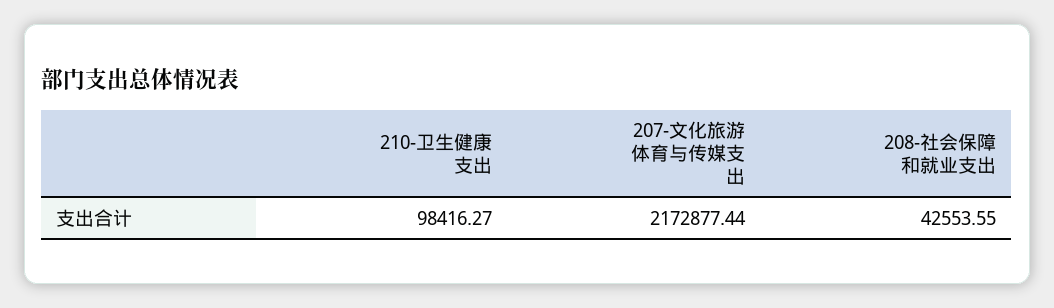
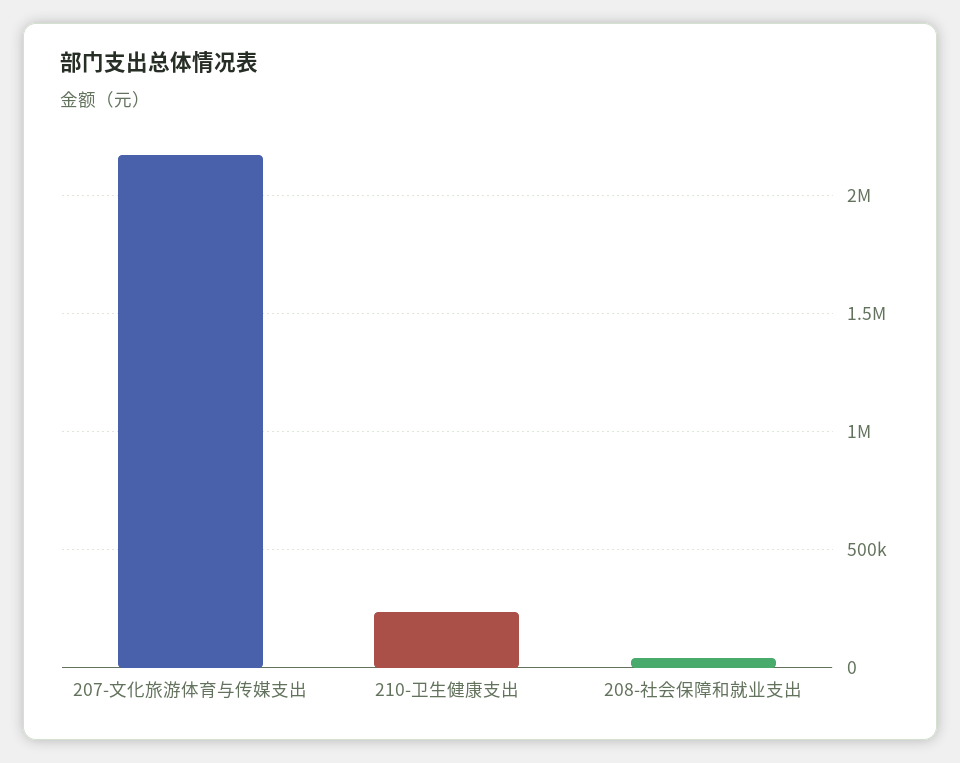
210-卫生健康支出: 98416.27 -> 250000

